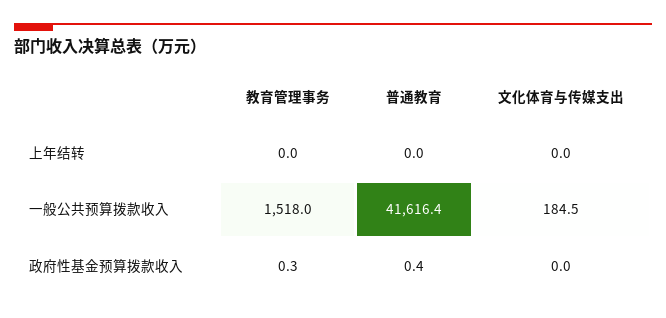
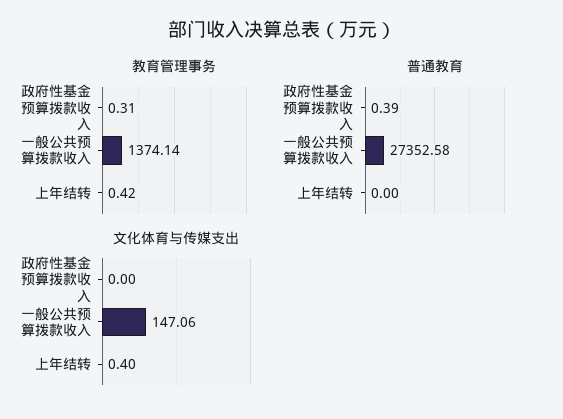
教育管理事务, 上年结转: 0 -> 0.42
文化体育与传媒支出, 上年结转: 0 -> 0.4
教育管理事务, 一般公共预算拨款收入: 1518 -> 1374.14
普通教育, 一般公共预算拨款收入: 41616.4 -> 27352.58
文化体育与传媒支出, 一般公共预算拨款收入: 184.5 -> 147.06

